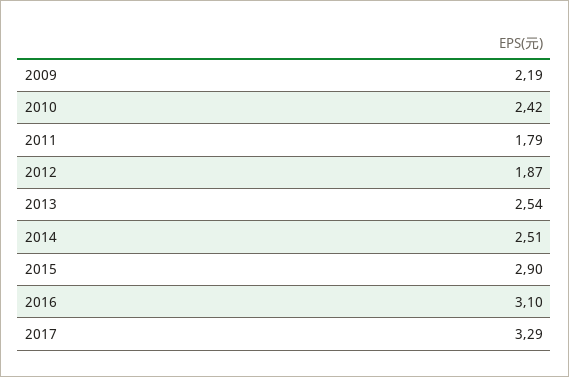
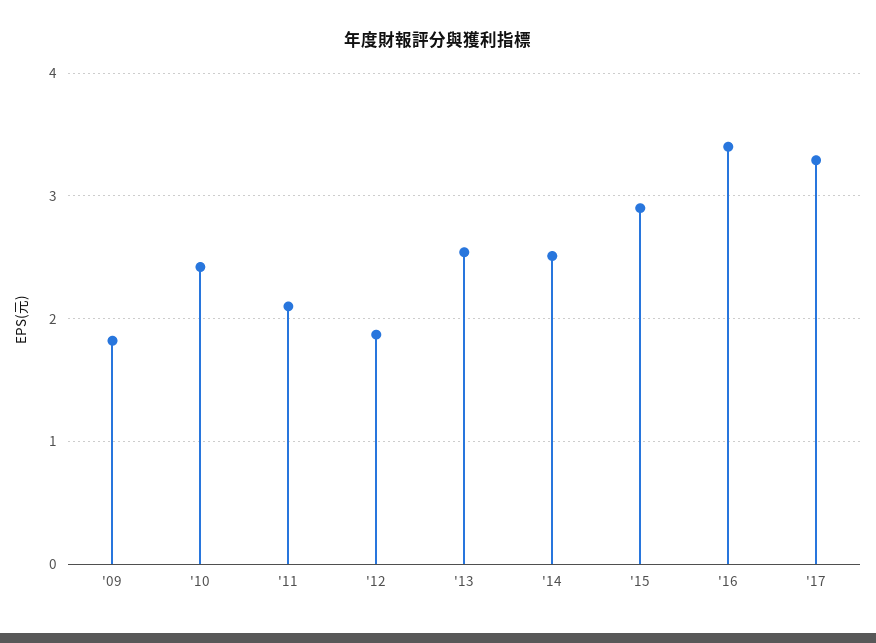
2009: 2.19 -> 1.8
2011: 1.79 -> 2.1
2016: 3.1 -> 3.4

